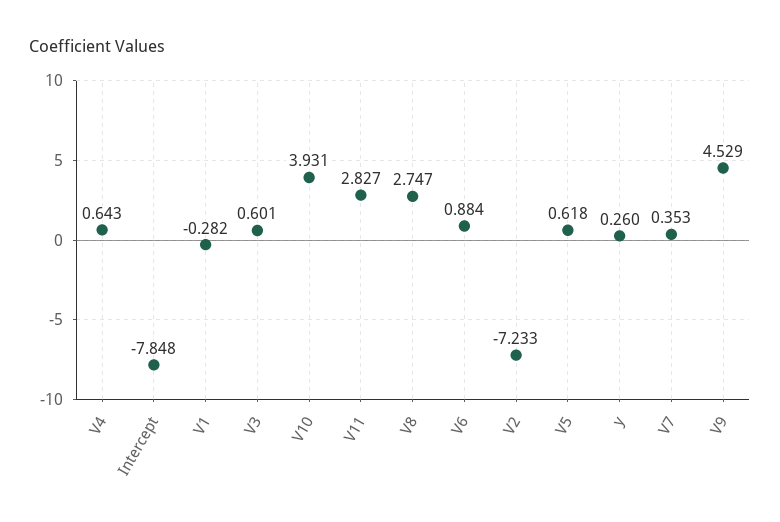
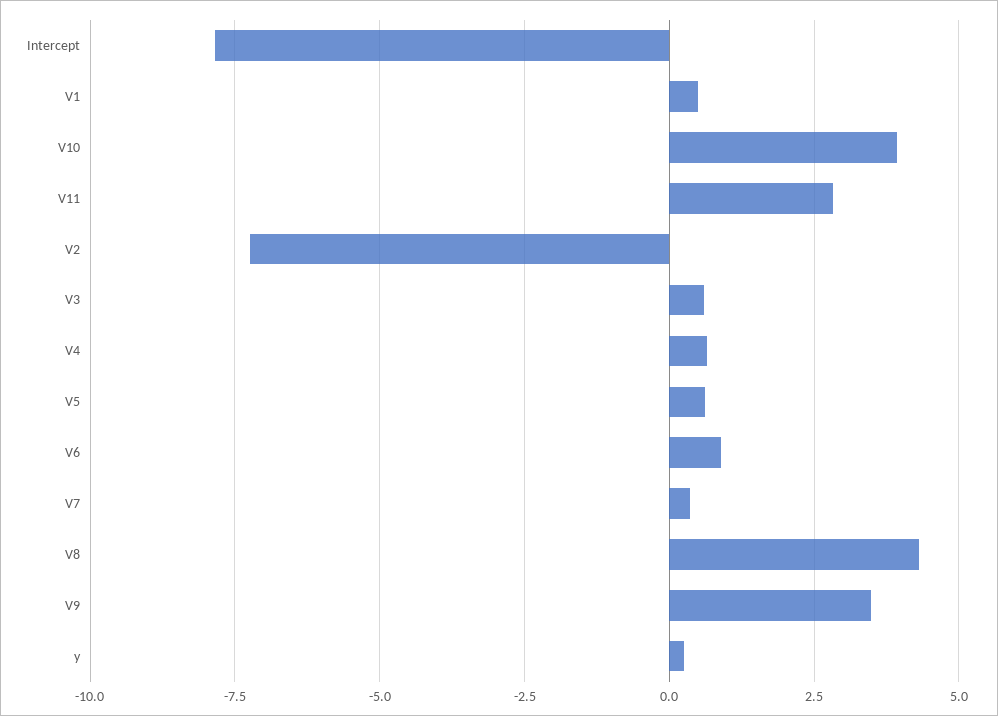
V1: -0.282 -> 0.5
V8: 2.747 -> 4.25
V9: 4.529 -> 3.5

